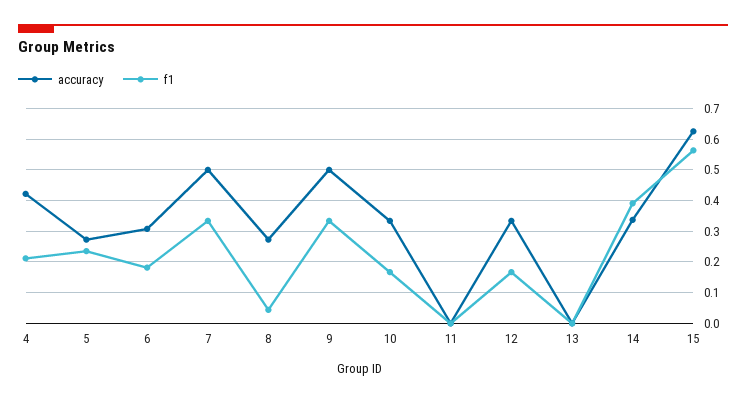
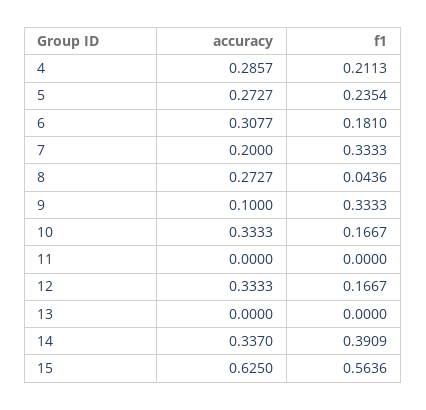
accuracy, 4: 0.42 -> 0.2857
accuracy, 7: 0.5 -> 0.2
accuracy, 9: 0.5 -> 0.1

